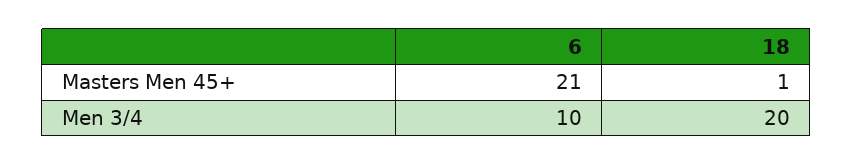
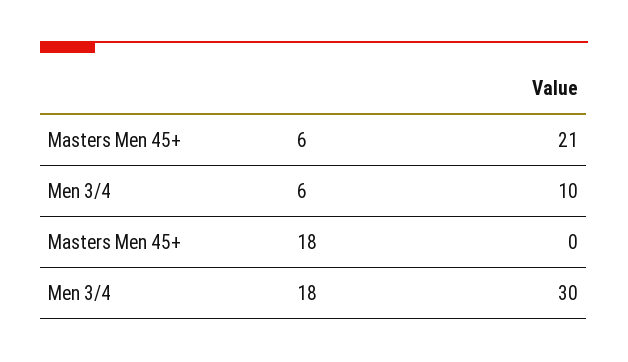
18, Masters Men 45+: 1 -> 0
18, Men 3/4: 20 -> 30

